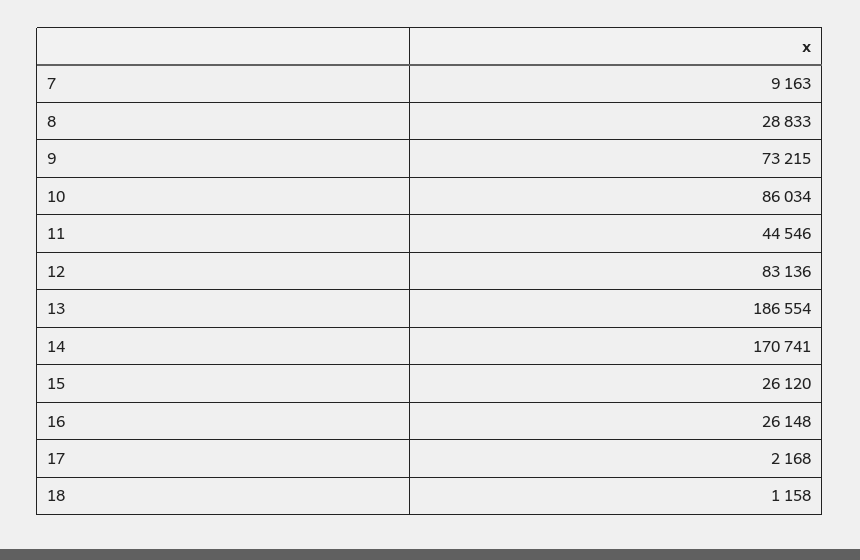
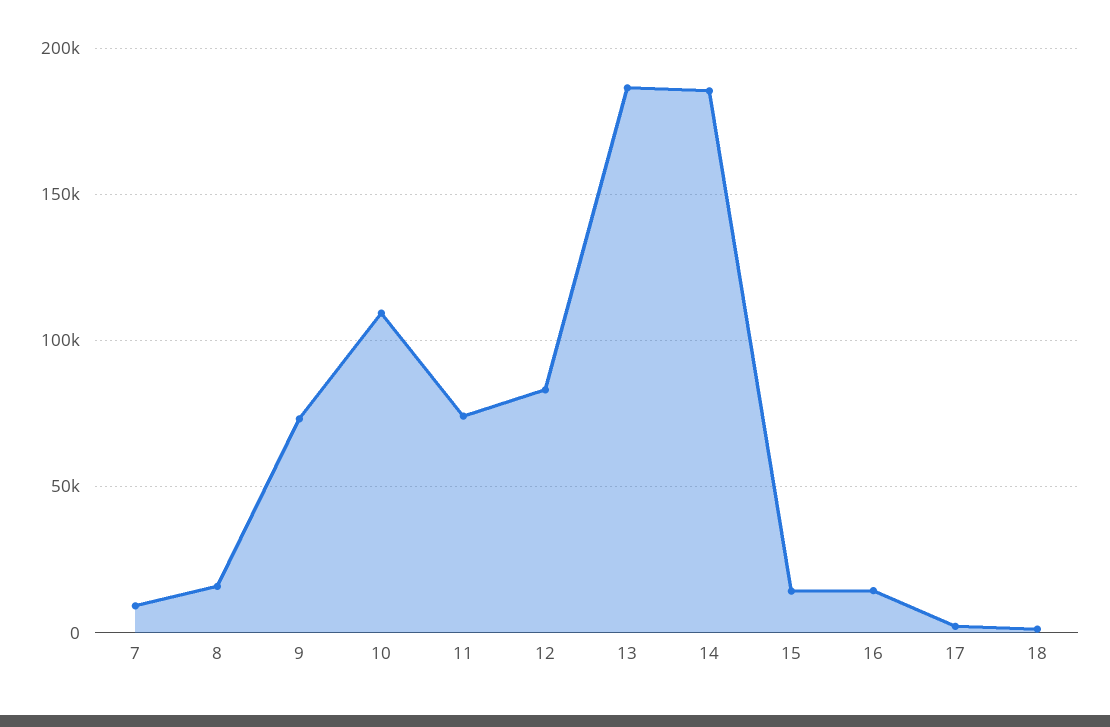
8: 28833 -> 15000
10: 86034 -> 110000
11: 44546 -> 75000
14: 170741 -> 185000
15: 26120 -> 15000
16: 26148 -> 15000

